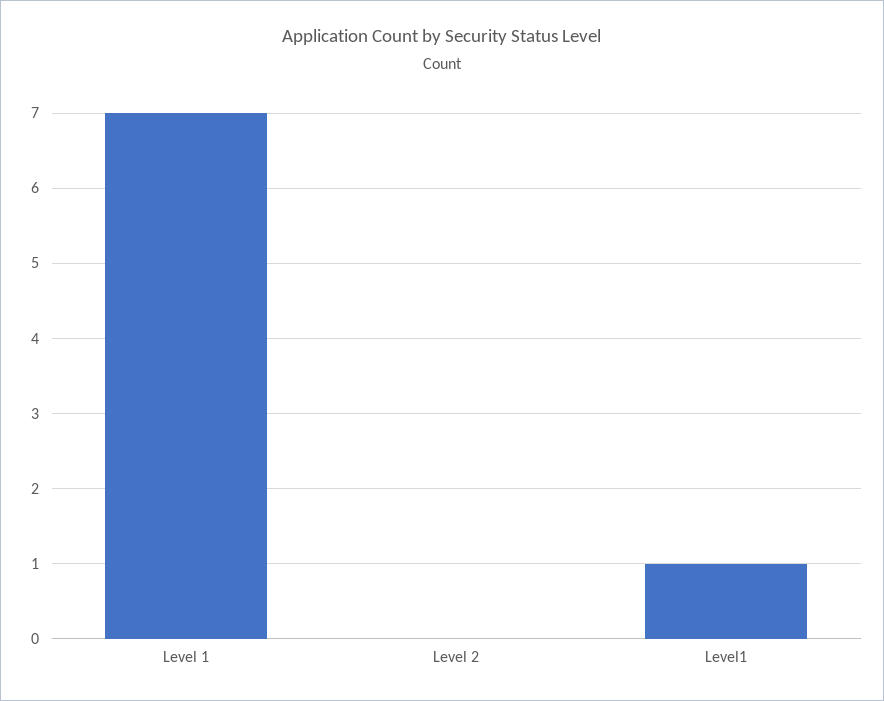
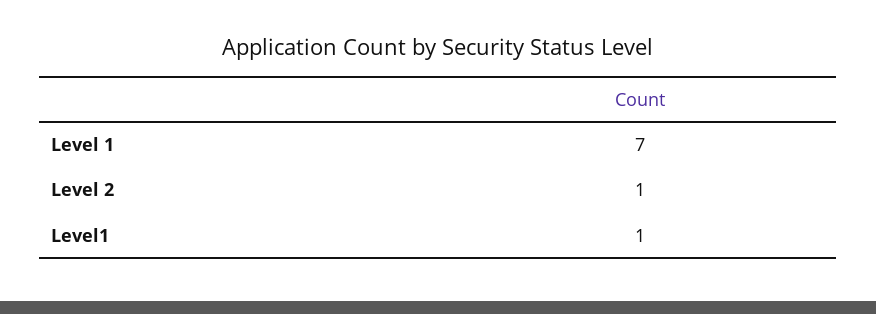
Level 2: 0 -> 1

